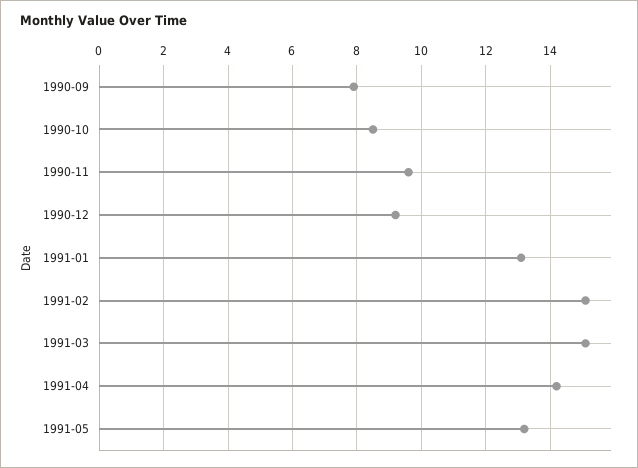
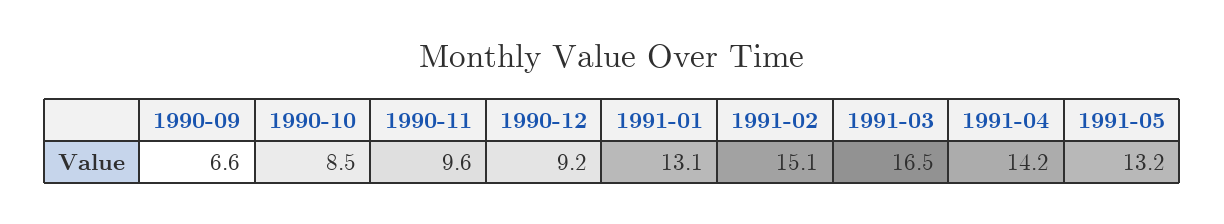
1990-09: 8 -> 6.6
1991-03: 15 -> 16.5

